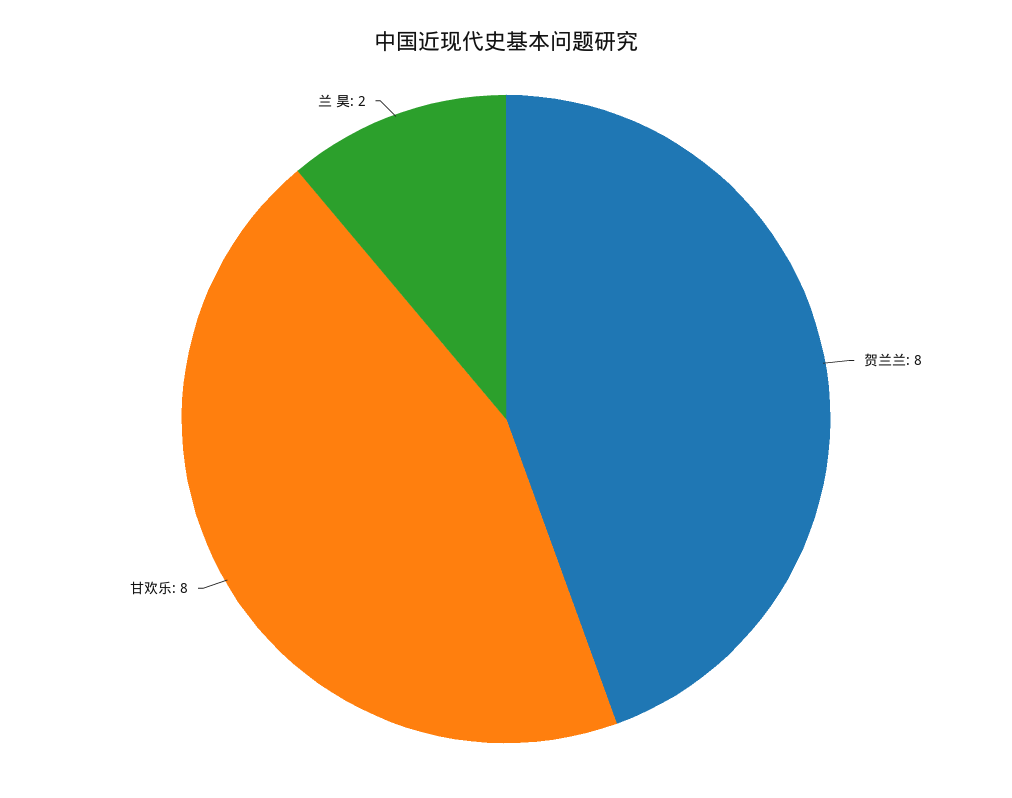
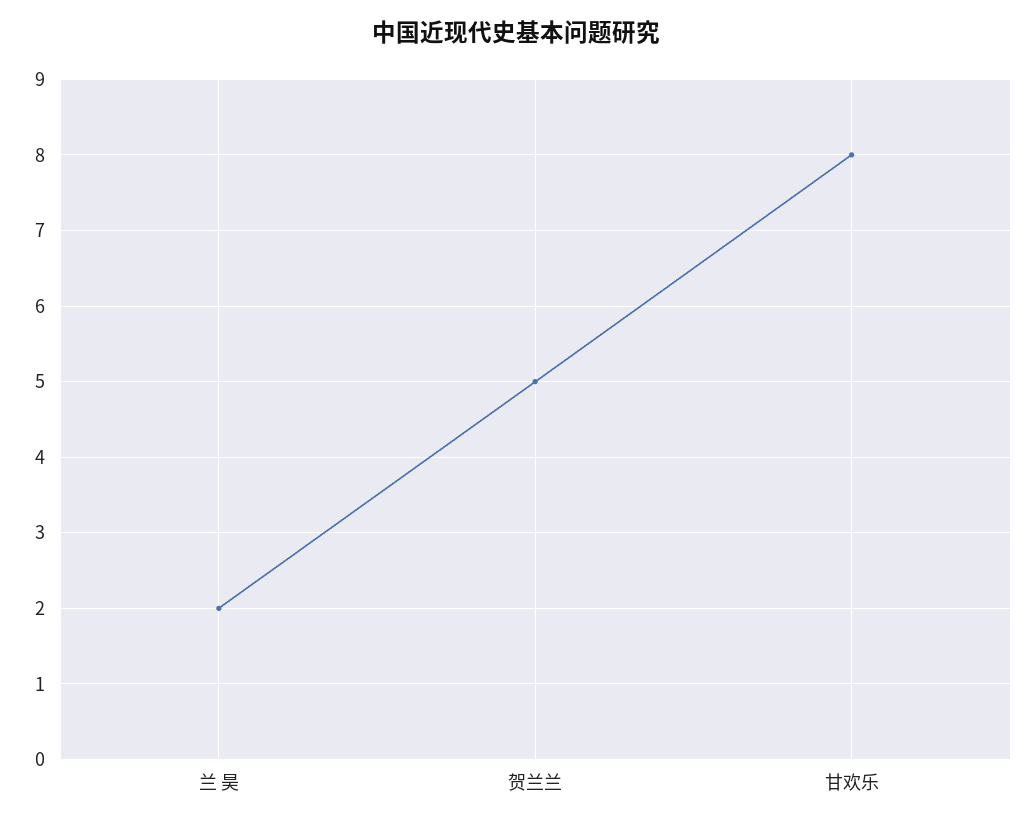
贺兰兰: 8 -> 5

